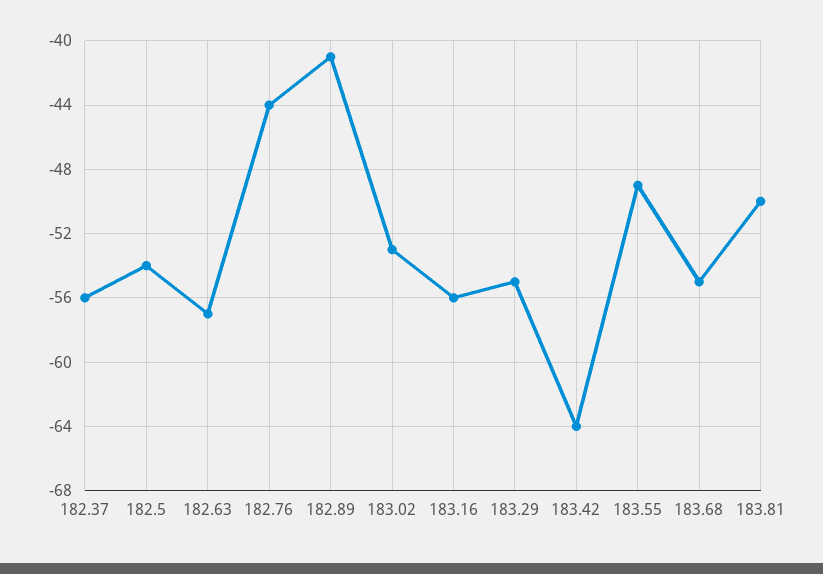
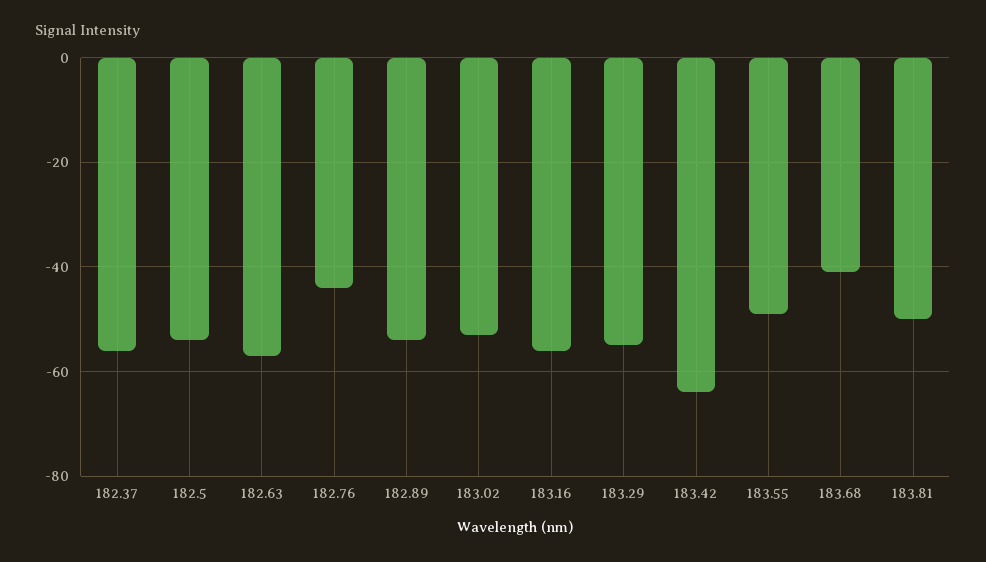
182.89: -41 -> -55
183.68: -55 -> -40

